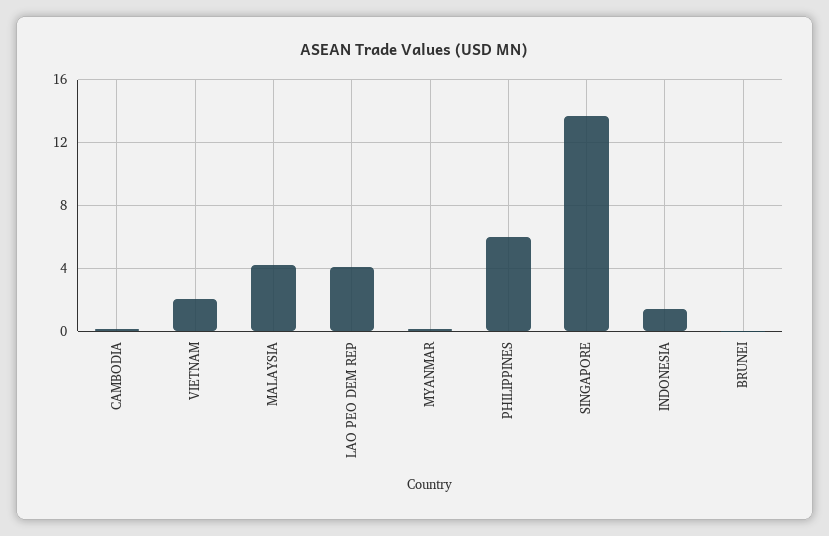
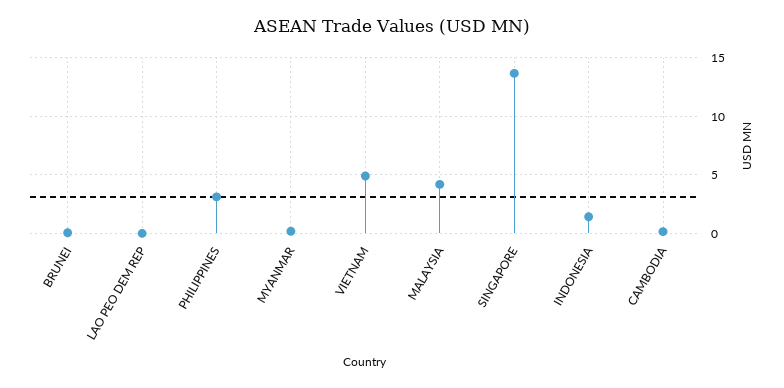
VIETNAM: 2 -> 5
LAO PEO DEM REP: 4 -> 0
PHILIPPINES: 6 -> 3

